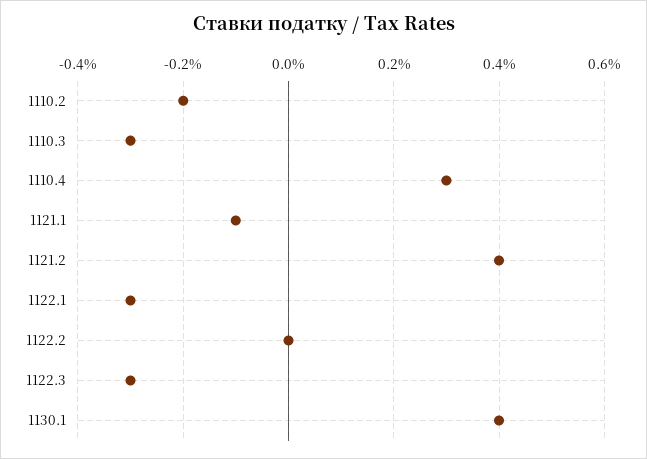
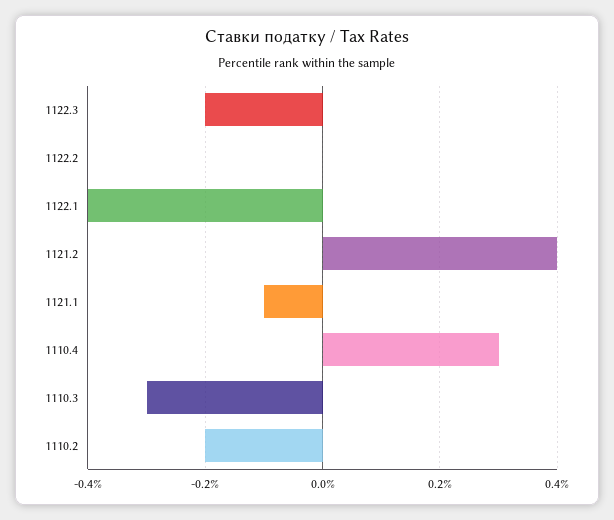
1122.1: -0.3 -> -0.4
1122.3: -0.3 -> -0.2
1130.1: 0.4 -> none

